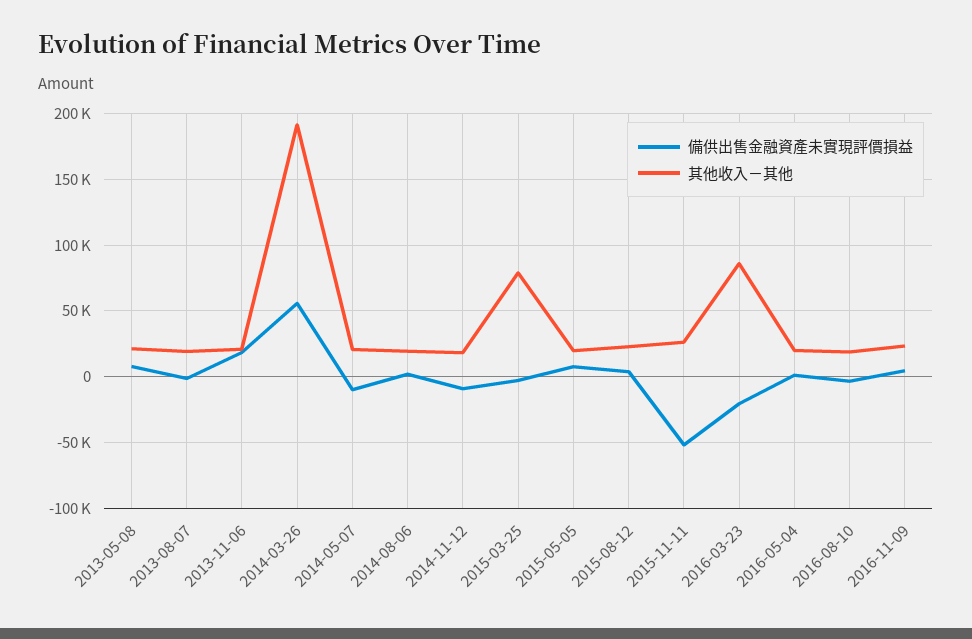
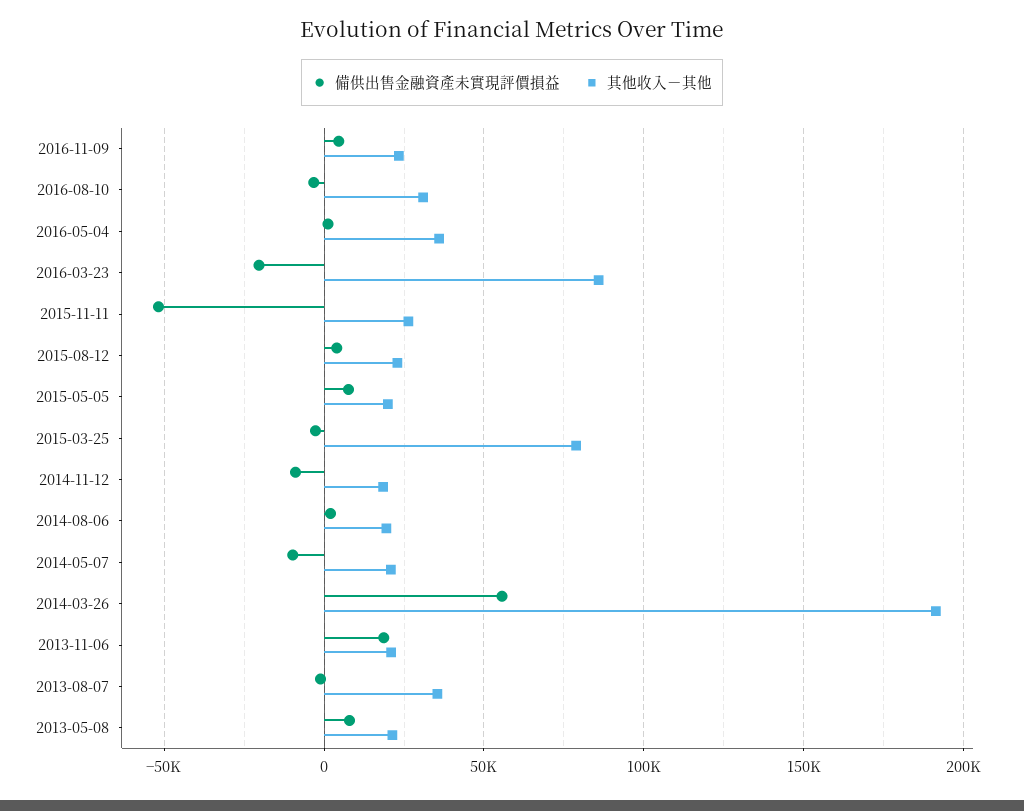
其他收入－其他, 2013-08-07: 20000 -> 35000
其他收入－其他, 2016-05-04: 20000 -> 35000
其他收入－其他, 2016-08-10: 20000 -> 30000

